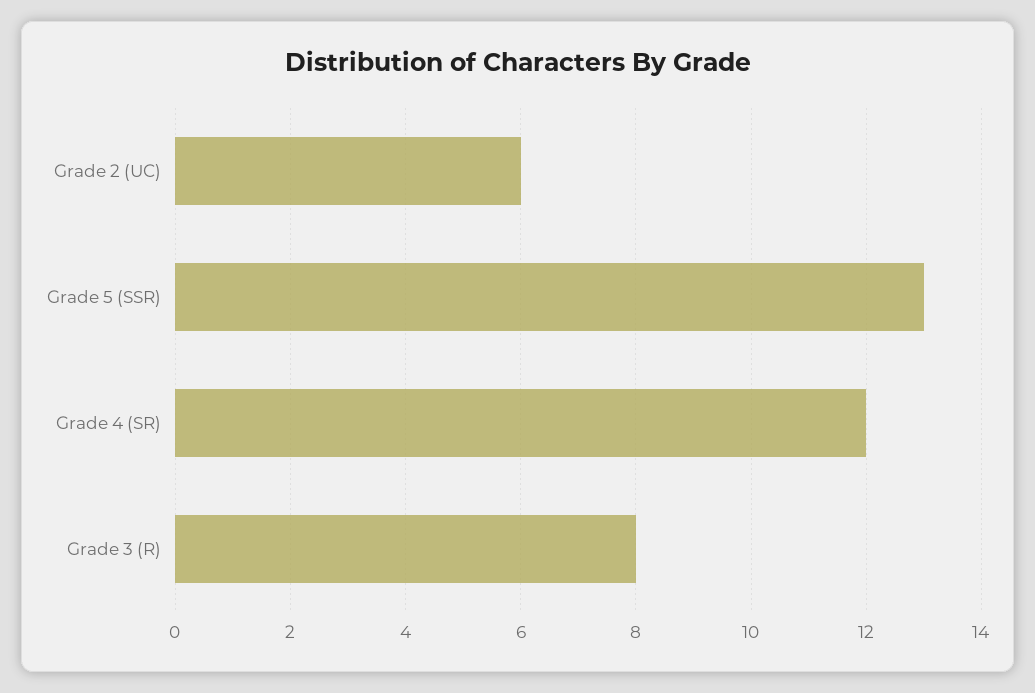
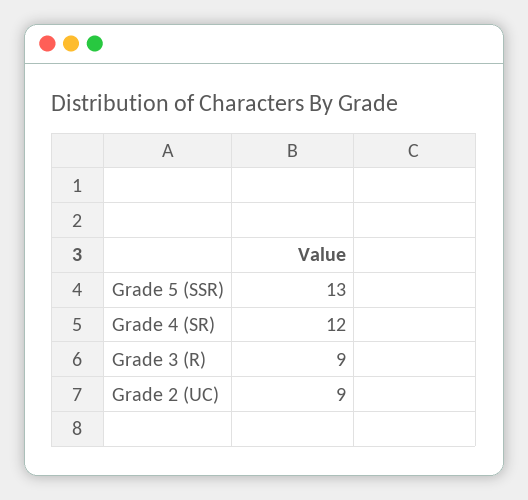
Grade 2 (UC): 6 -> 9
Grade 3 (R): 8 -> 9

